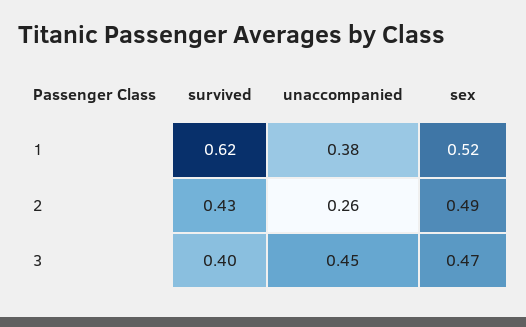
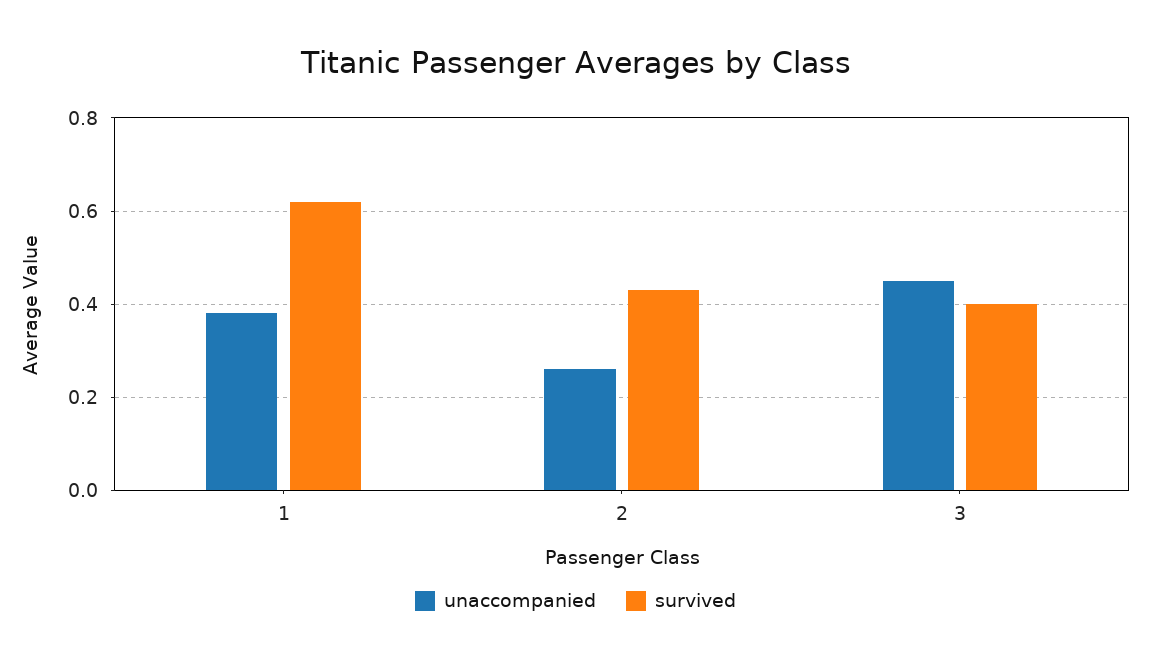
sex, 1: 0.52 -> none
sex, 2: 0.49 -> none
sex, 3: 0.47 -> none

